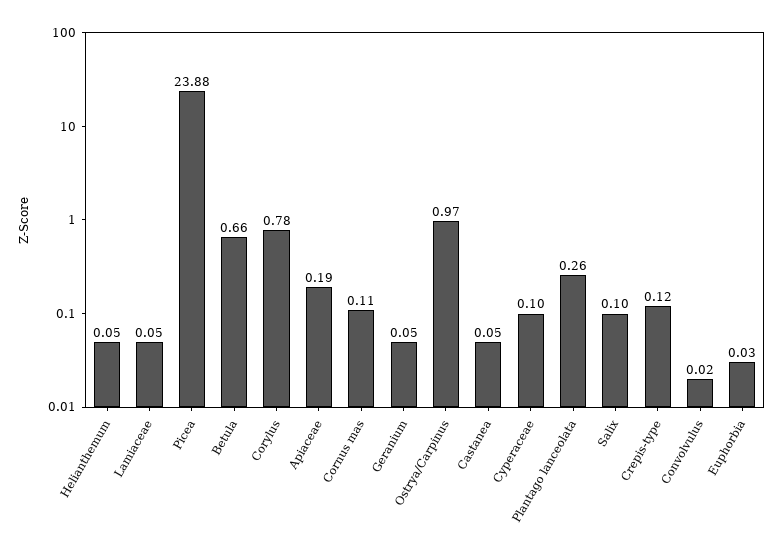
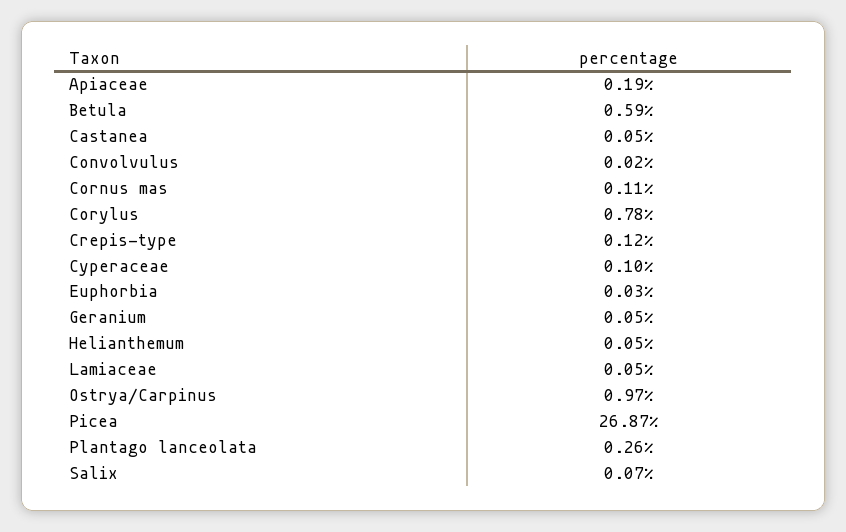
Picea: 23.88 -> 26.87
Betula: 0.66 -> 0.59
Salix: 0.1 -> 0.07

